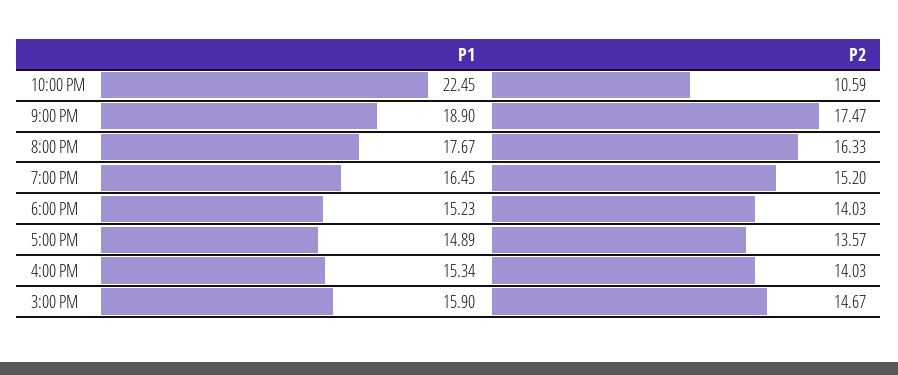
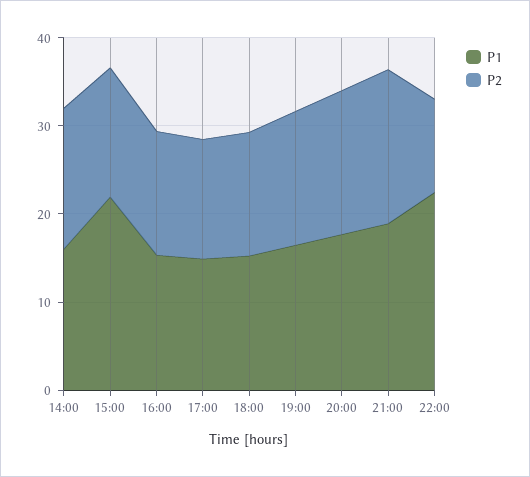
P1, 3:00 PM: 15.9 -> 22
P1, 14:00: none -> 16
P2, 14:00: none -> 16

